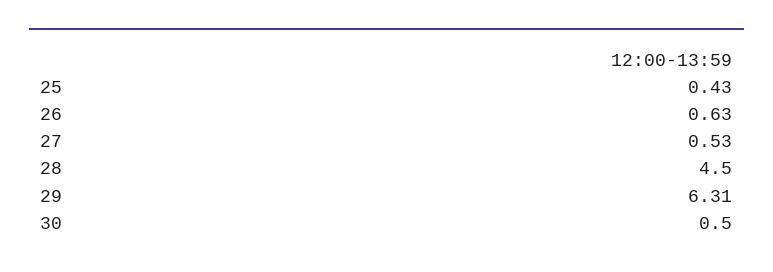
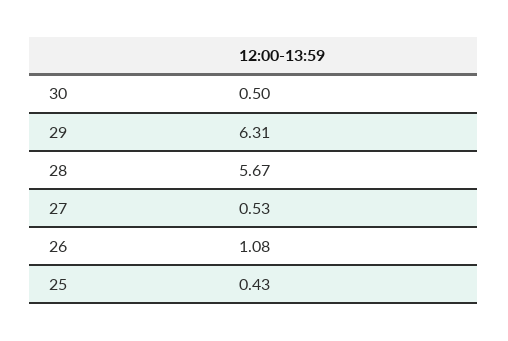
26: 0.63 -> 1.08
28: 4.5 -> 5.67

